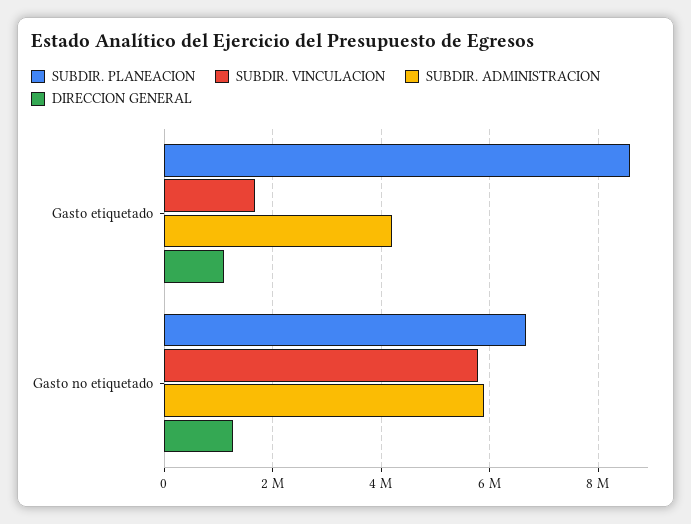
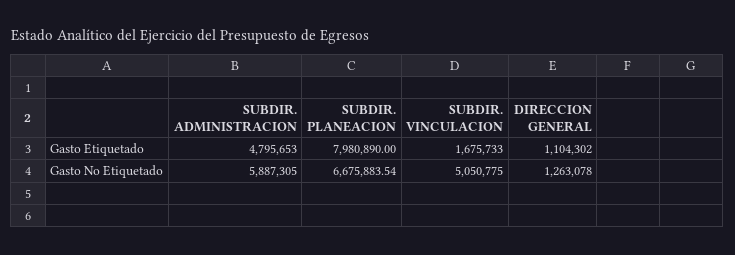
SUBDIR. PLANEACION, Gasto etiquetado: 8600000 -> 7980890
SUBDIR. ADMINISTRACION, Gasto etiquetado: 4200000 -> 4795653
SUBDIR. VINCULACION, Gasto no etiquetado: 5800000 -> 5050775

